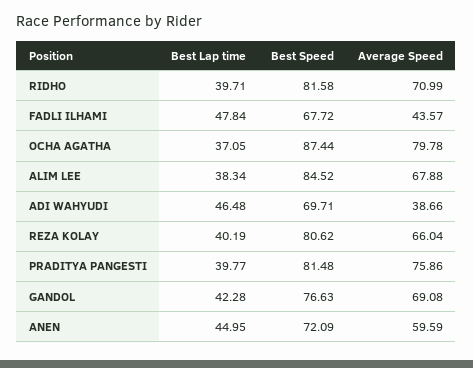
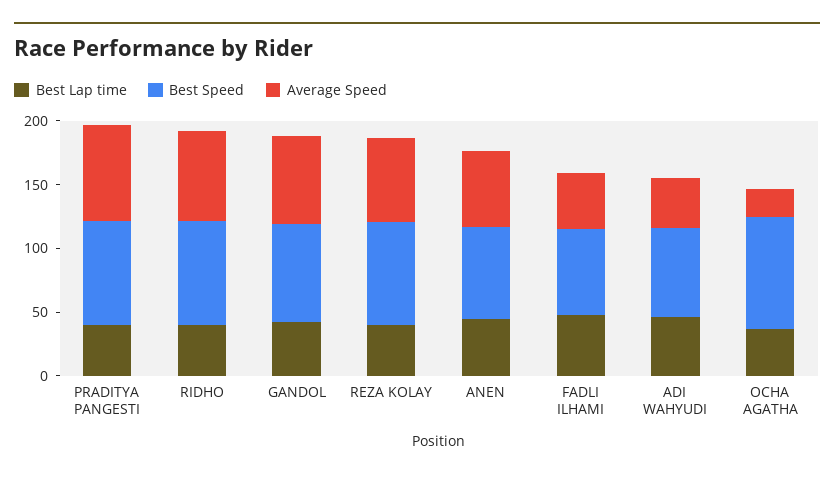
Average Speed, OCHA AGATHA: 79.78 -> 20
Best Lap time, ALIM LEE: 38.34 -> none
Best Speed, ALIM LEE: 84.52 -> none
Average Speed, ALIM LEE: 67.88 -> none

